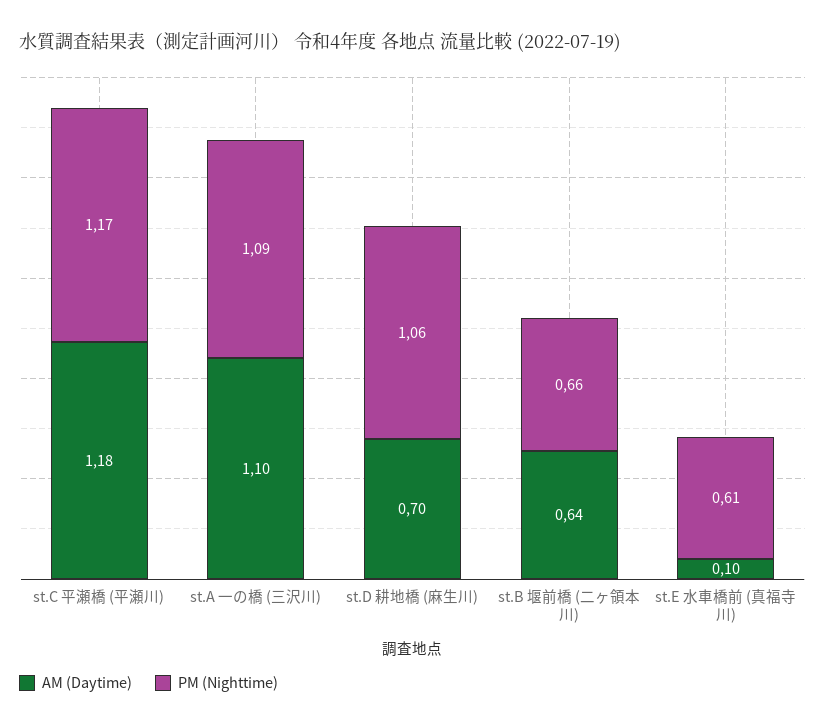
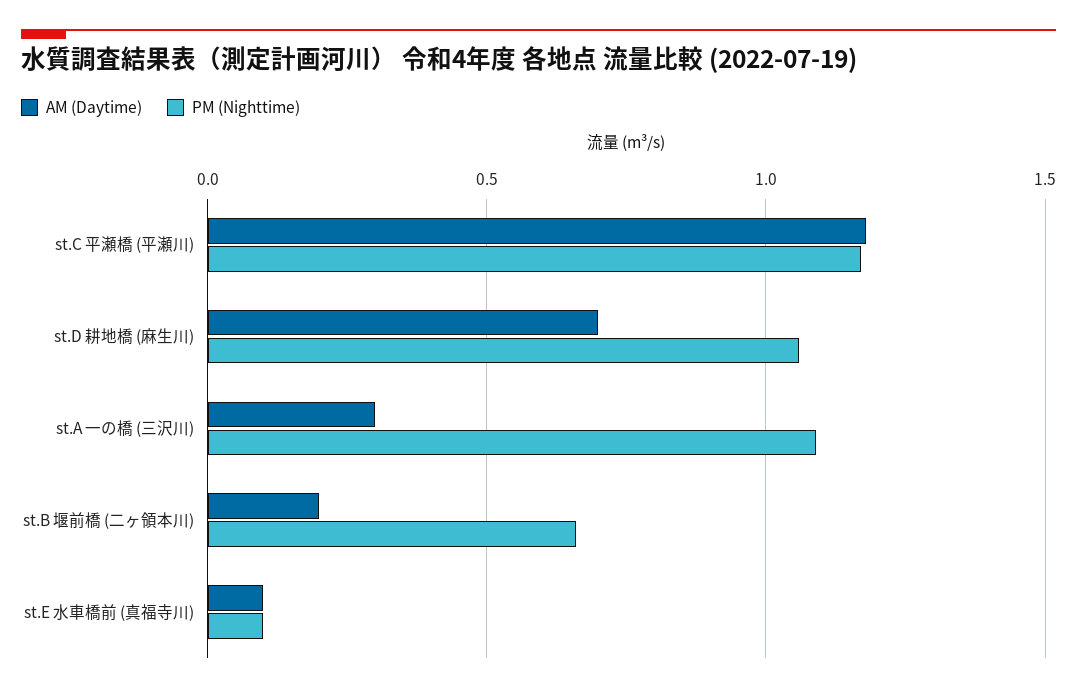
AM (Daytime), st.A 一の橋 (三沢川): 1.1 -> 0.3
AM (Daytime), st.B 堰前橋 (二ヶ領本川): 0.64 -> 0.2
PM (Nighttime), st.E 水車橋前 (真福寺川): 0.61 -> 0.1

